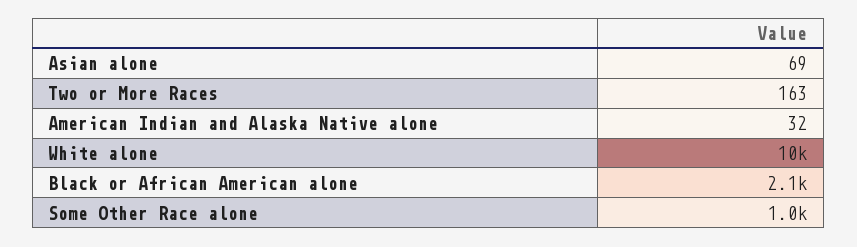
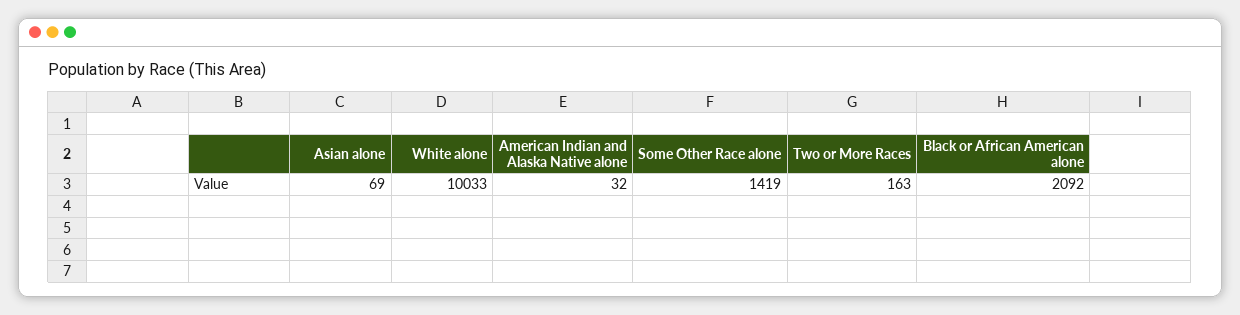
Some Other Race alone: 1000 -> 1419

